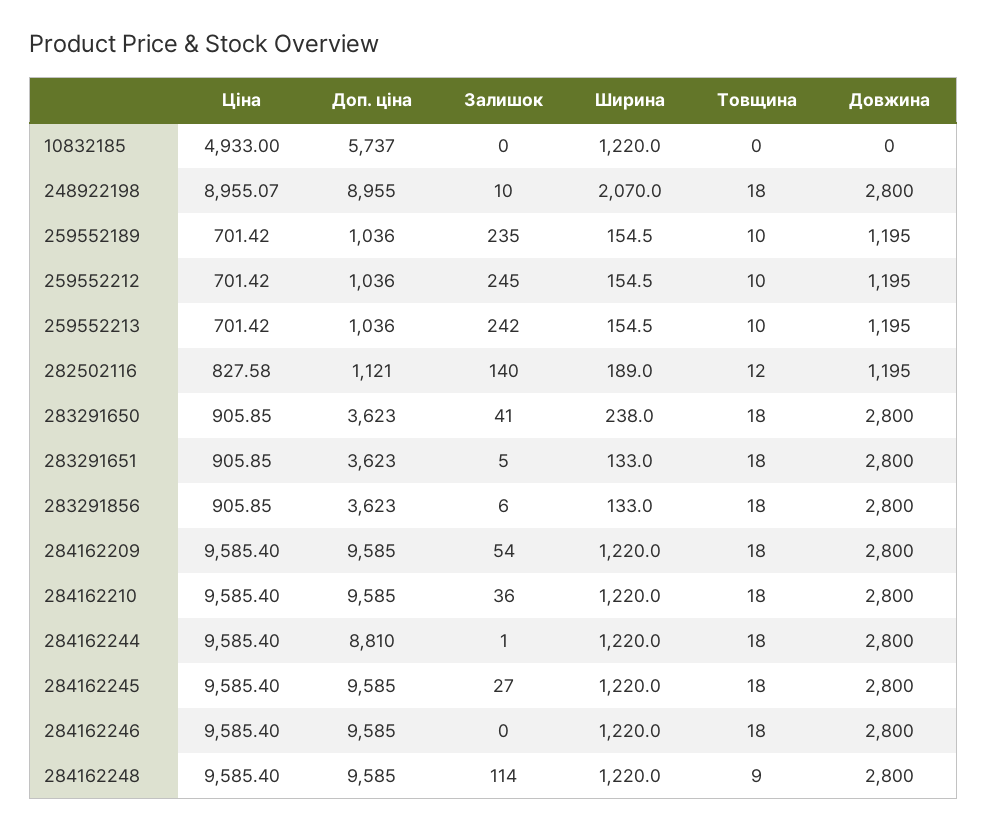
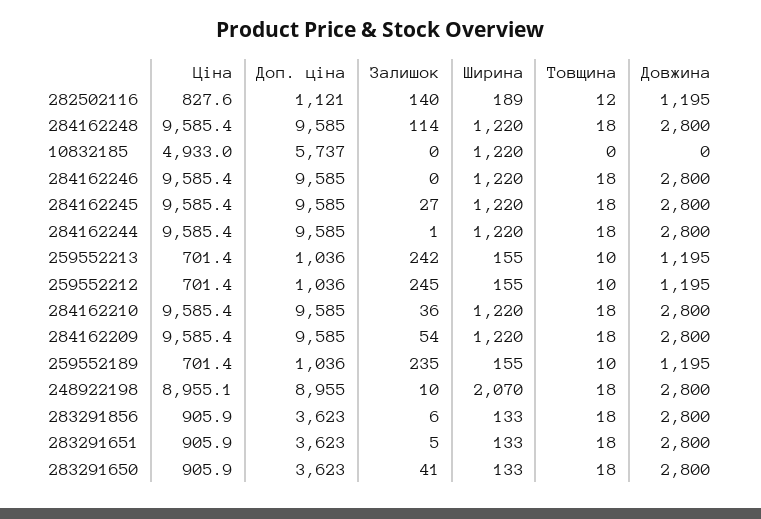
Ширина, 283291650: 238 -> 133
Доп. ціна, 284162244: 8810 -> 9585
Товщина, 284162248: 9 -> 18

